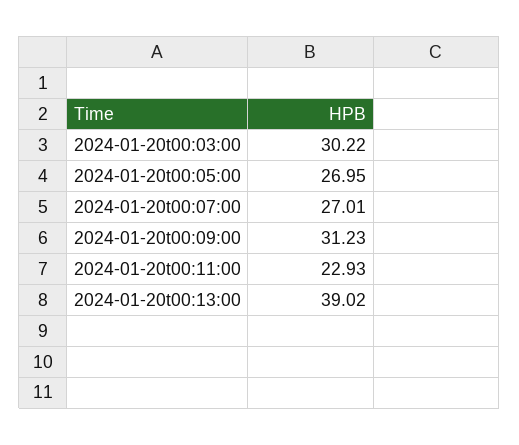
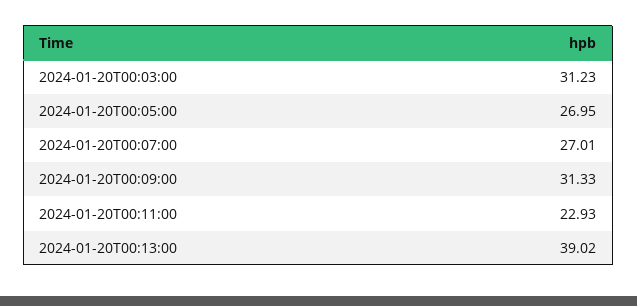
2024-01-20t00:03:00: 30.22 -> 31.23
2024-01-20t00:09:00: 31.23 -> 31.33

